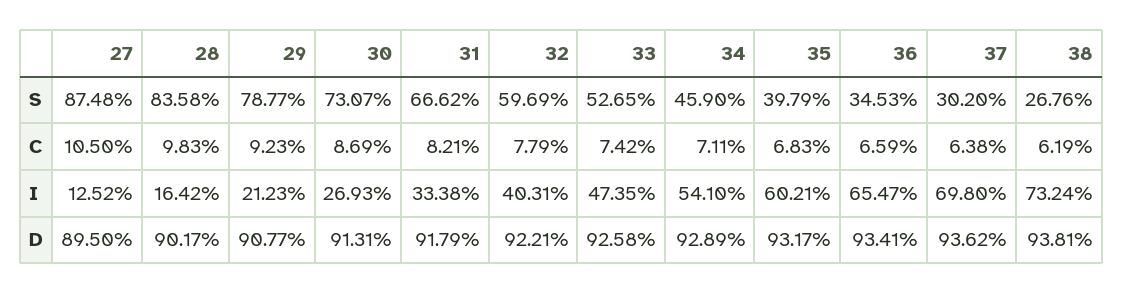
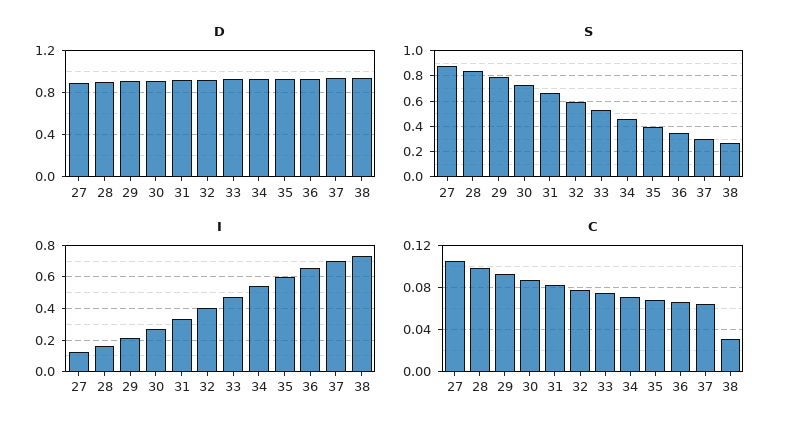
C, 38: 0.0619 -> 0.03

